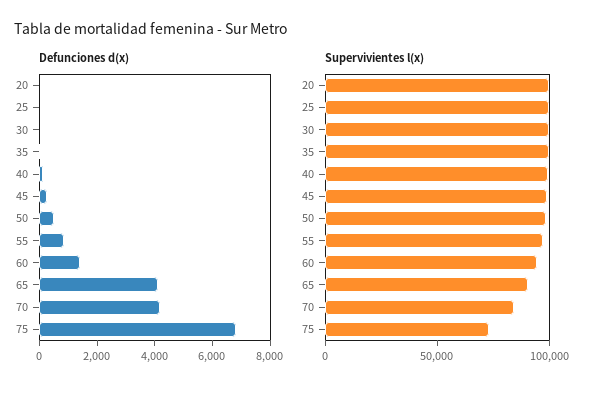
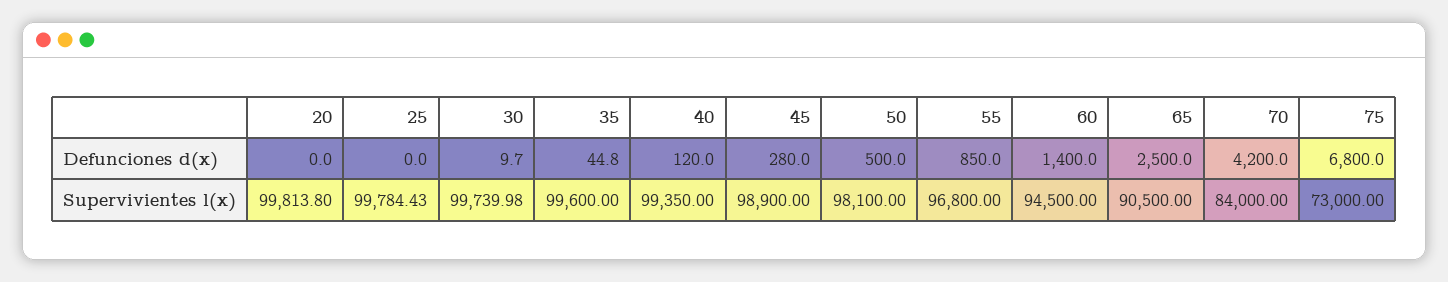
Defunciones d(x), 65: 4000 -> 2500

